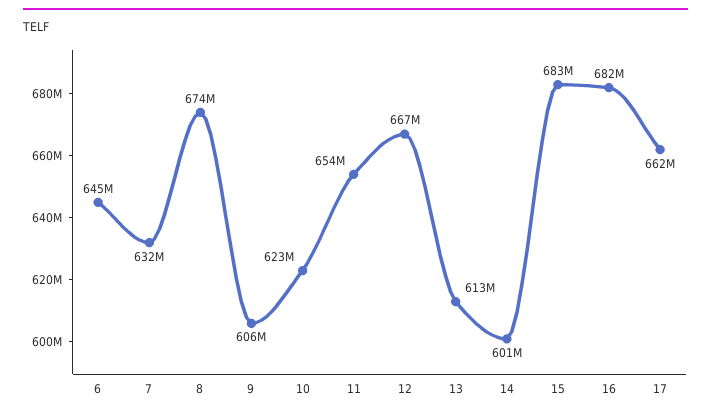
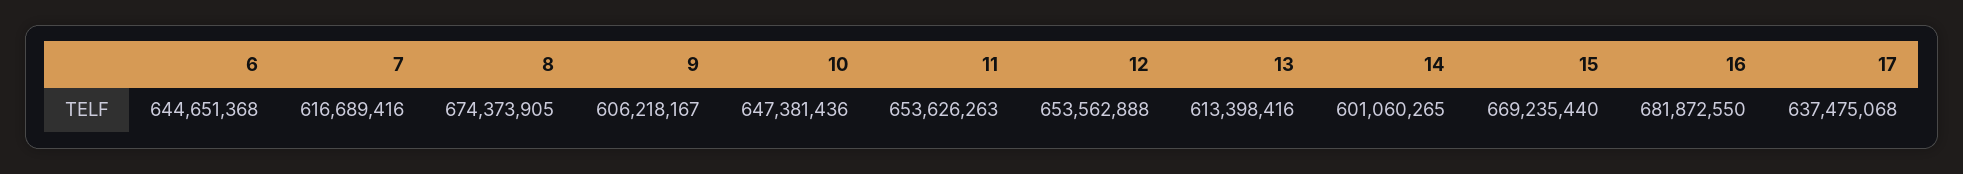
7: 632000000 -> 616689416
10: 623000000 -> 647381436
12: 667000000 -> 653562888
15: 683000000 -> 669235440
17: 662000000 -> 637475068

